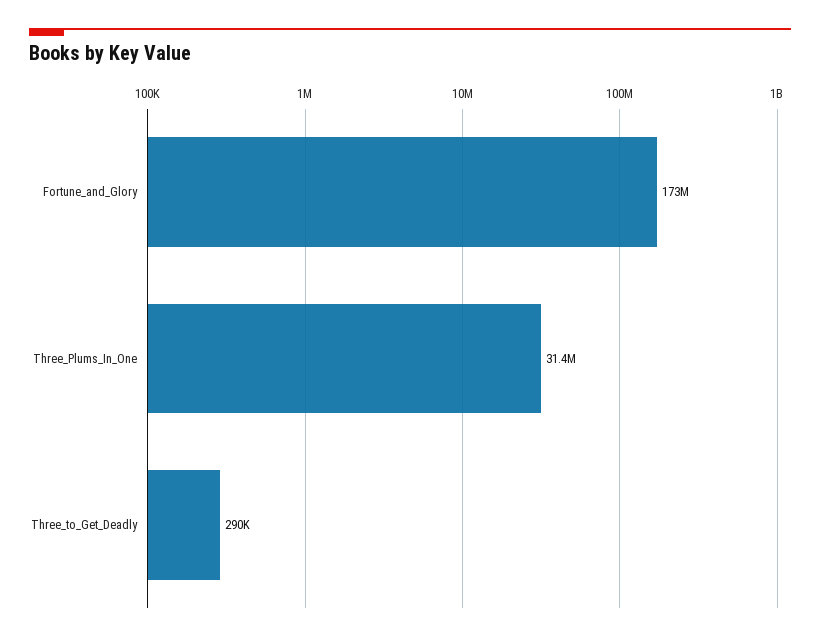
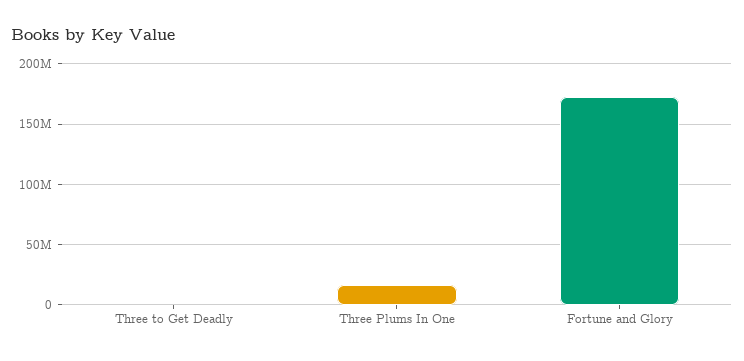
Three_Plums_In_One: 31400000 -> 15000000

